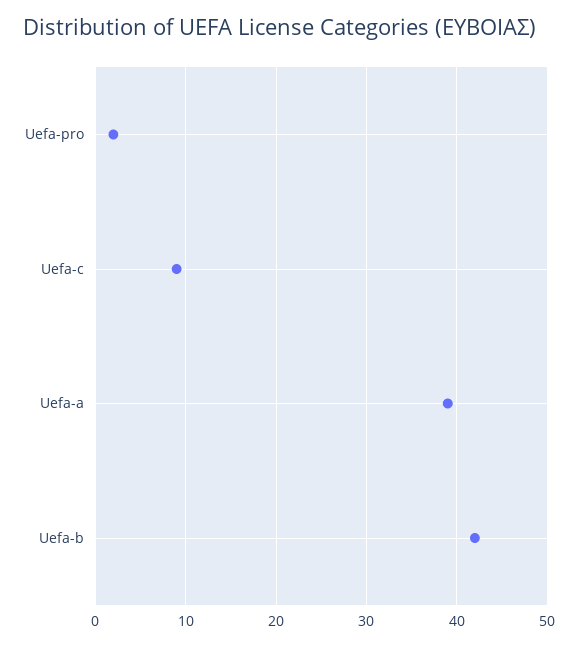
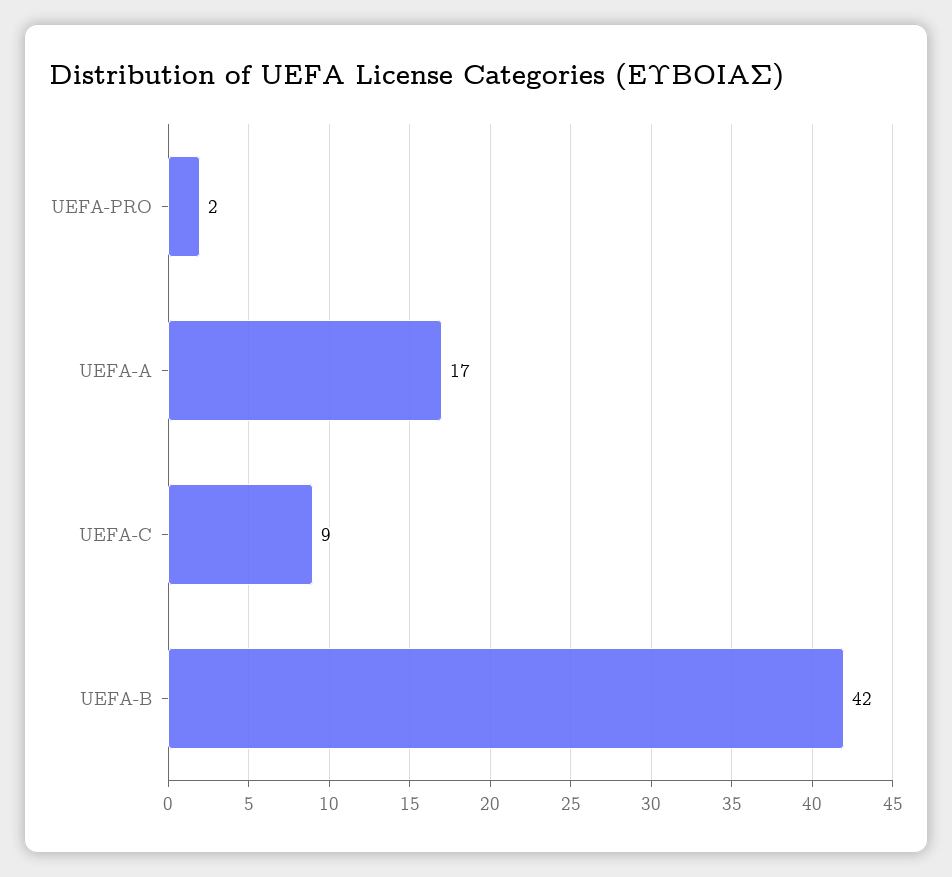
Uefa-a: 39 -> 17

